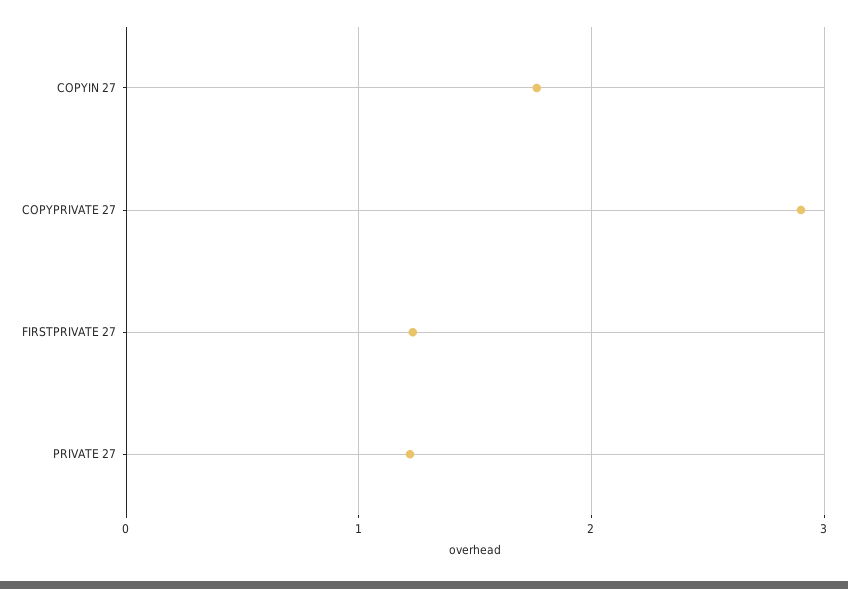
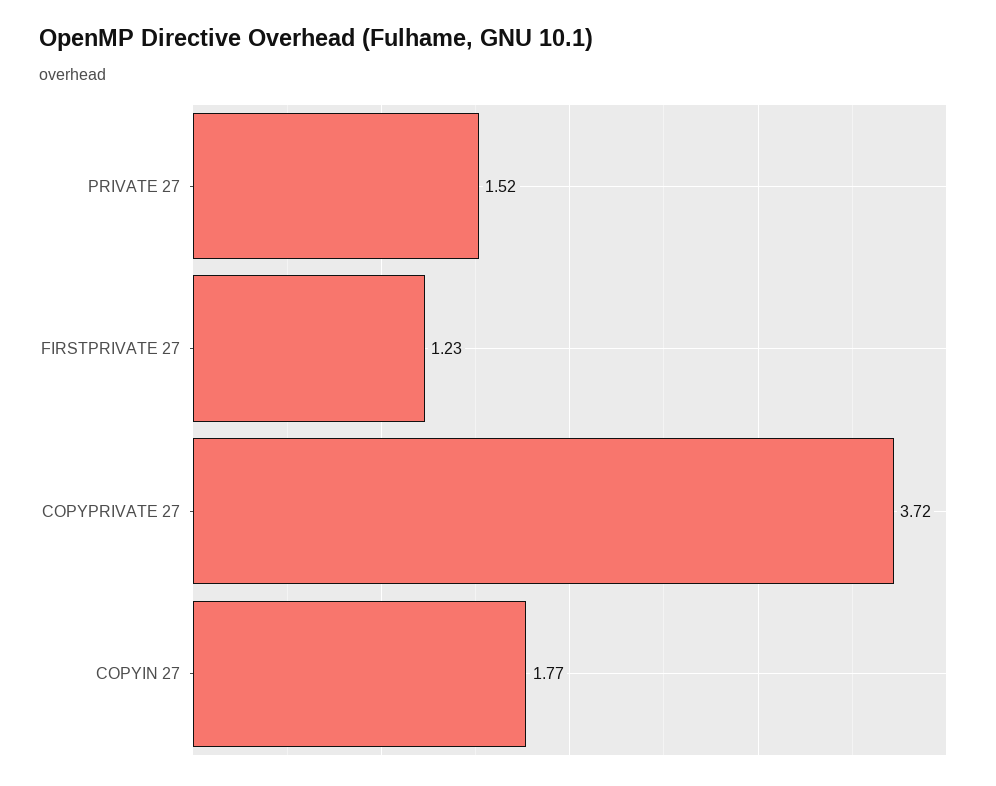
COPYPRIVATE 27: 2.9 -> 3.72
PRIVATE 27: 1.2 -> 1.52

